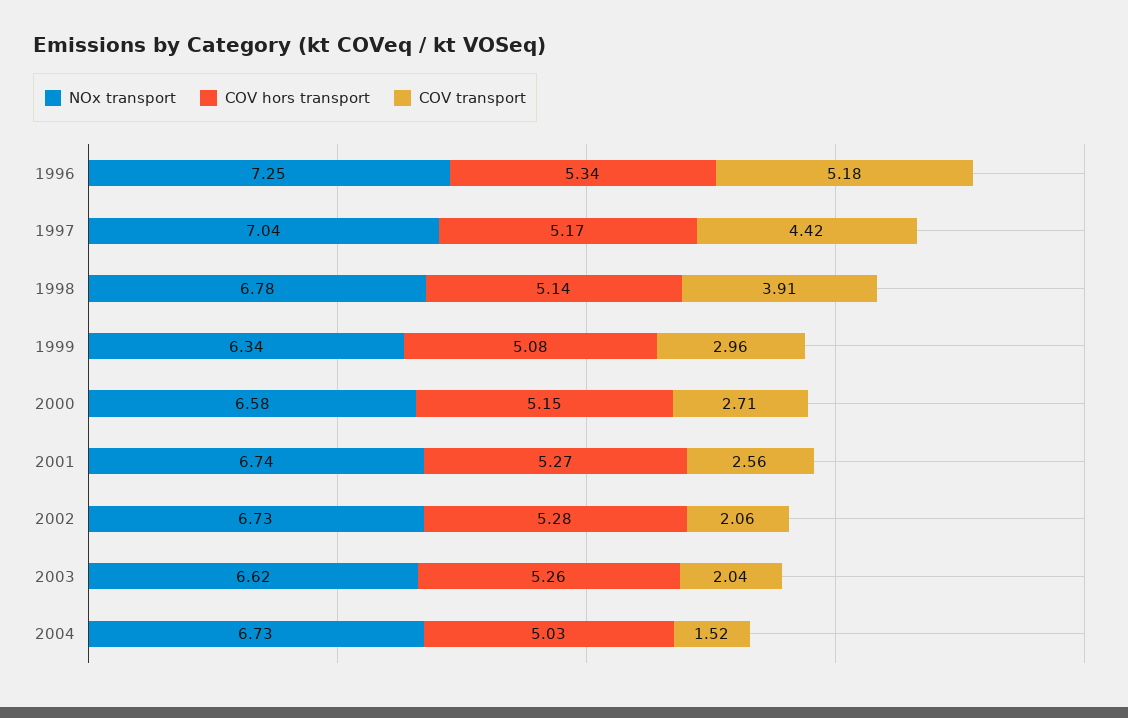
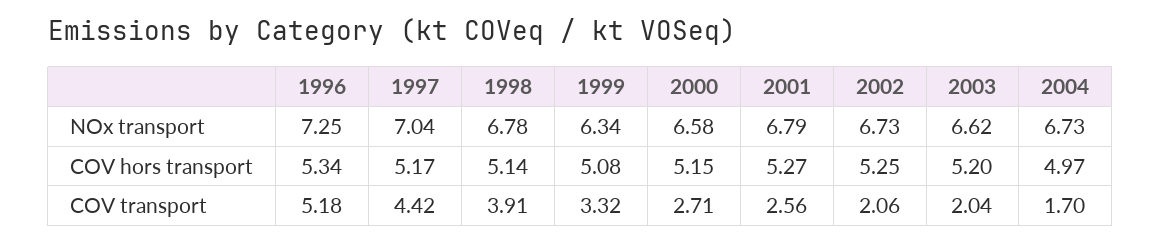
COV transport, 1999: 2.96 -> 3.32
NOx transport, 2001: 6.74 -> 6.79
COV hors transport, 2002: 5.28 -> 5.25
COV hors transport, 2003: 5.26 -> 5.2
COV hors transport, 2004: 5.03 -> 4.97
COV transport, 2004: 1.52 -> 1.7

